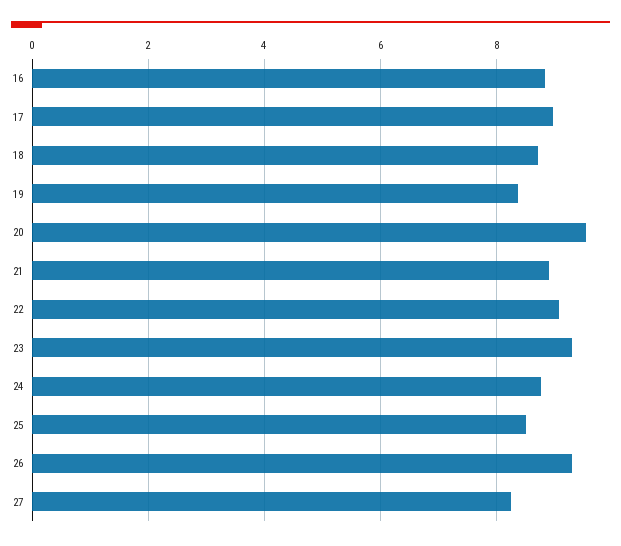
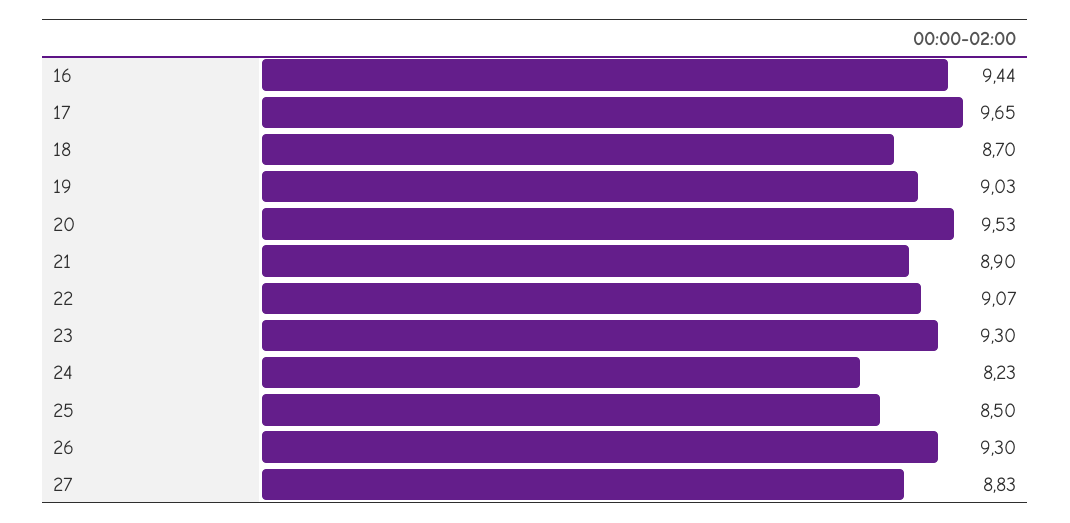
16: 8.8 -> 9.44
17: 9 -> 9.65
19: 8.4 -> 9.03
24: 8.8 -> 8.23
27: 8.2 -> 8.83

